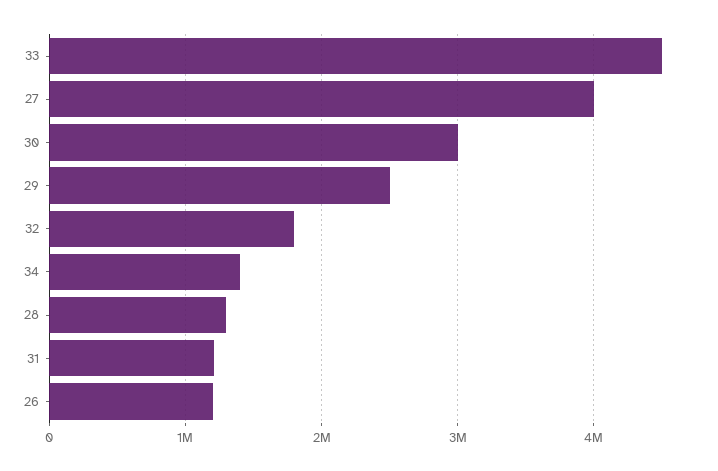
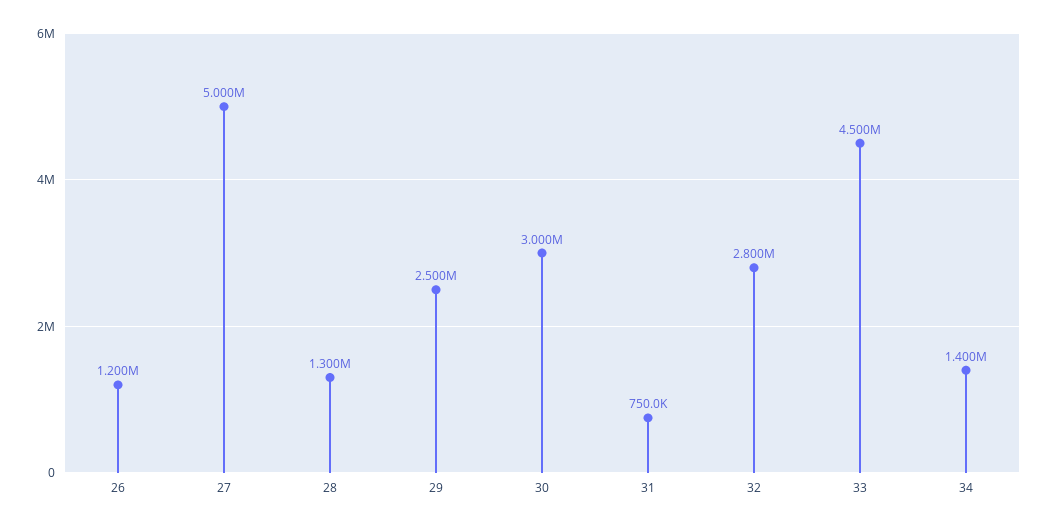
27: 4000000 -> 5000000
32: 1800000 -> 2800000
31: 1200000 -> 750000

